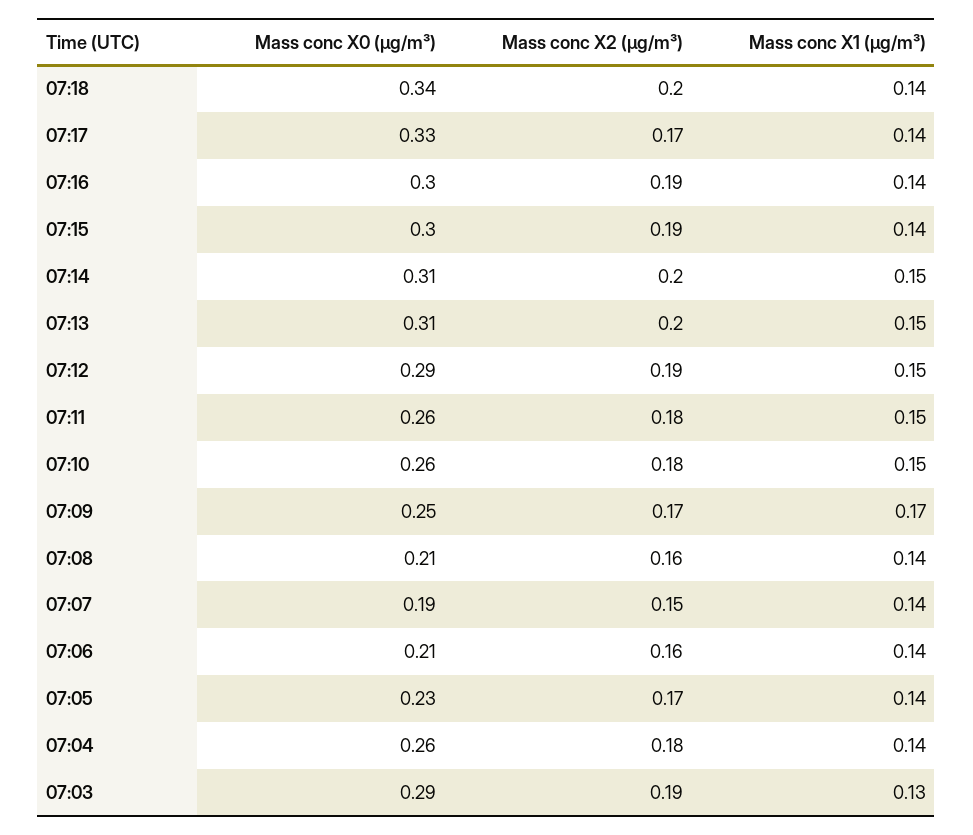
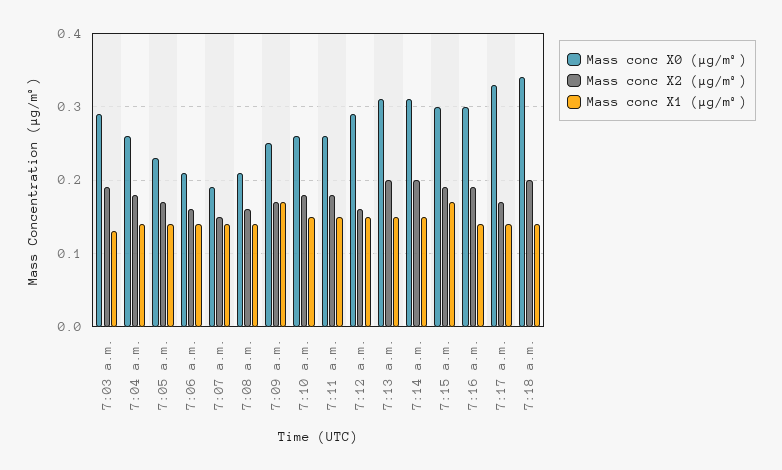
Mass conc X1 (μg/m³), 07:15: 0.14 -> 0.17
Mass conc X2 (μg/m³), 07:12: 0.19 -> 0.16

